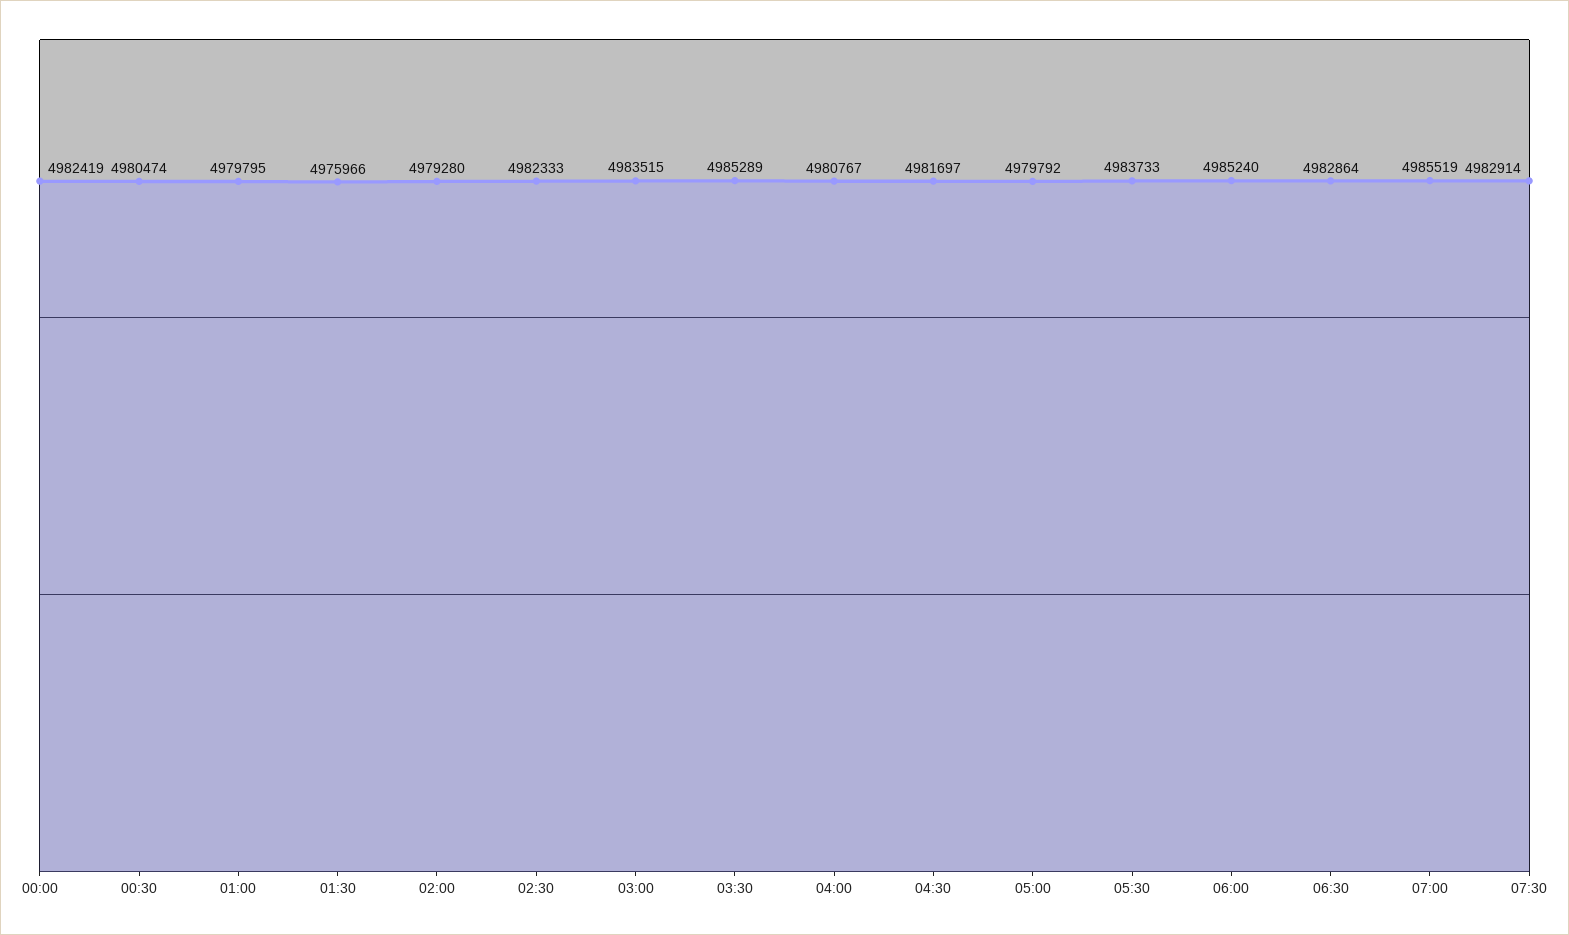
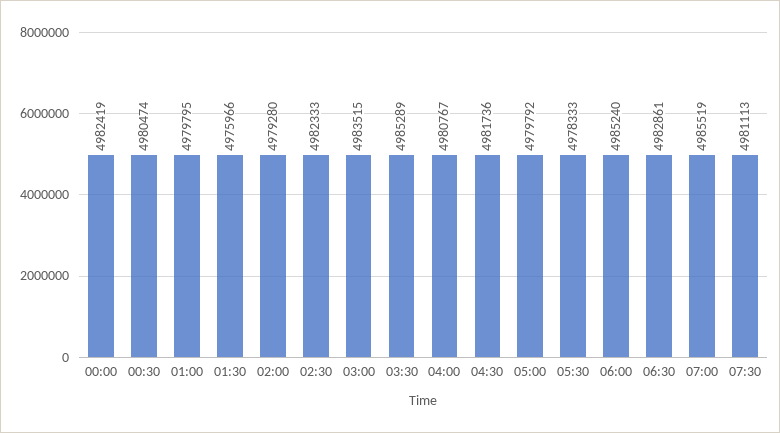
04:30: 4981697 -> 4981736
05:30: 4983733 -> 4978333
06:30: 4982864 -> 4982861
07:30: 4982914 -> 4981113

